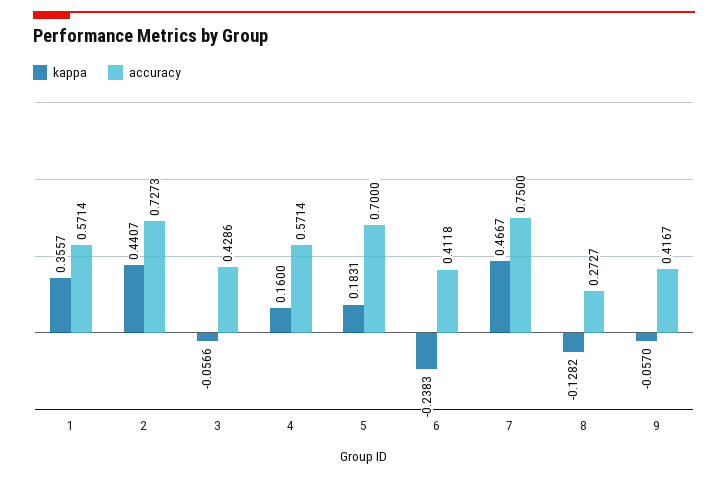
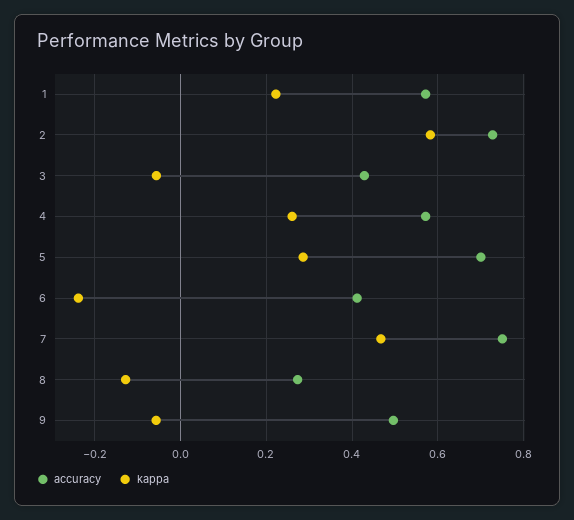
kappa, 1: 0.3557 -> 0.22
kappa, 2: 0.4407 -> 0.58
kappa, 4: 0.16 -> 0.26
kappa, 5: 0.1831 -> 0.28
accuracy, 9: 0.4167 -> 0.5

